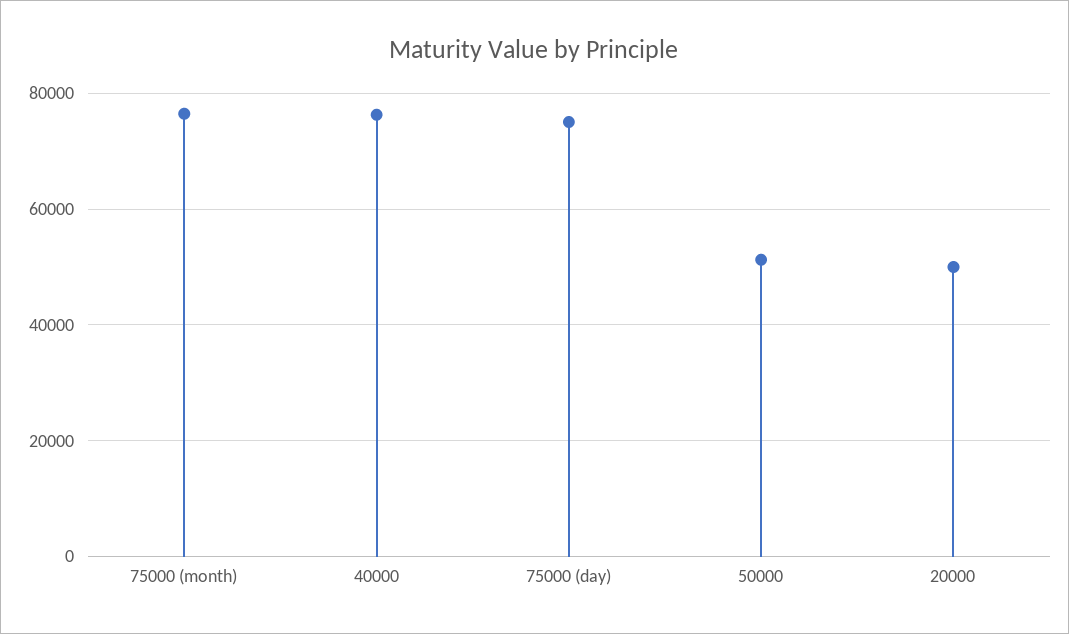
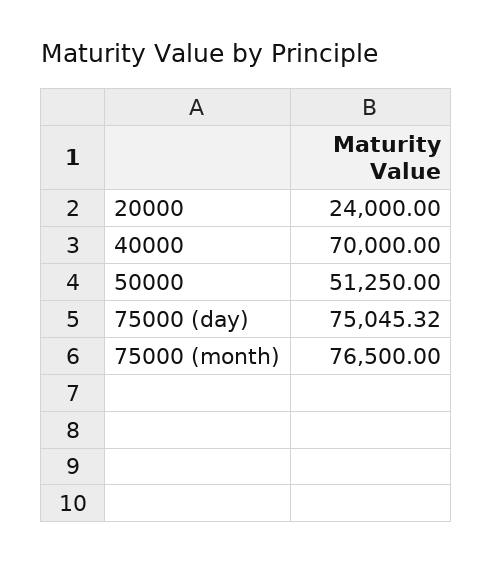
40000: 76000 -> 70000
20000: 50000 -> 24000

